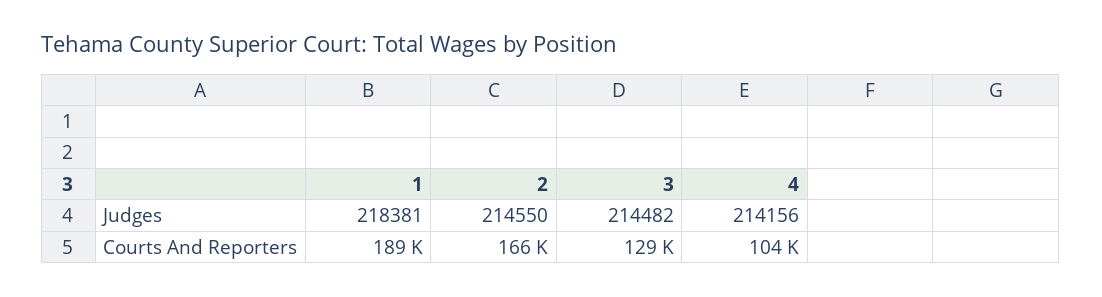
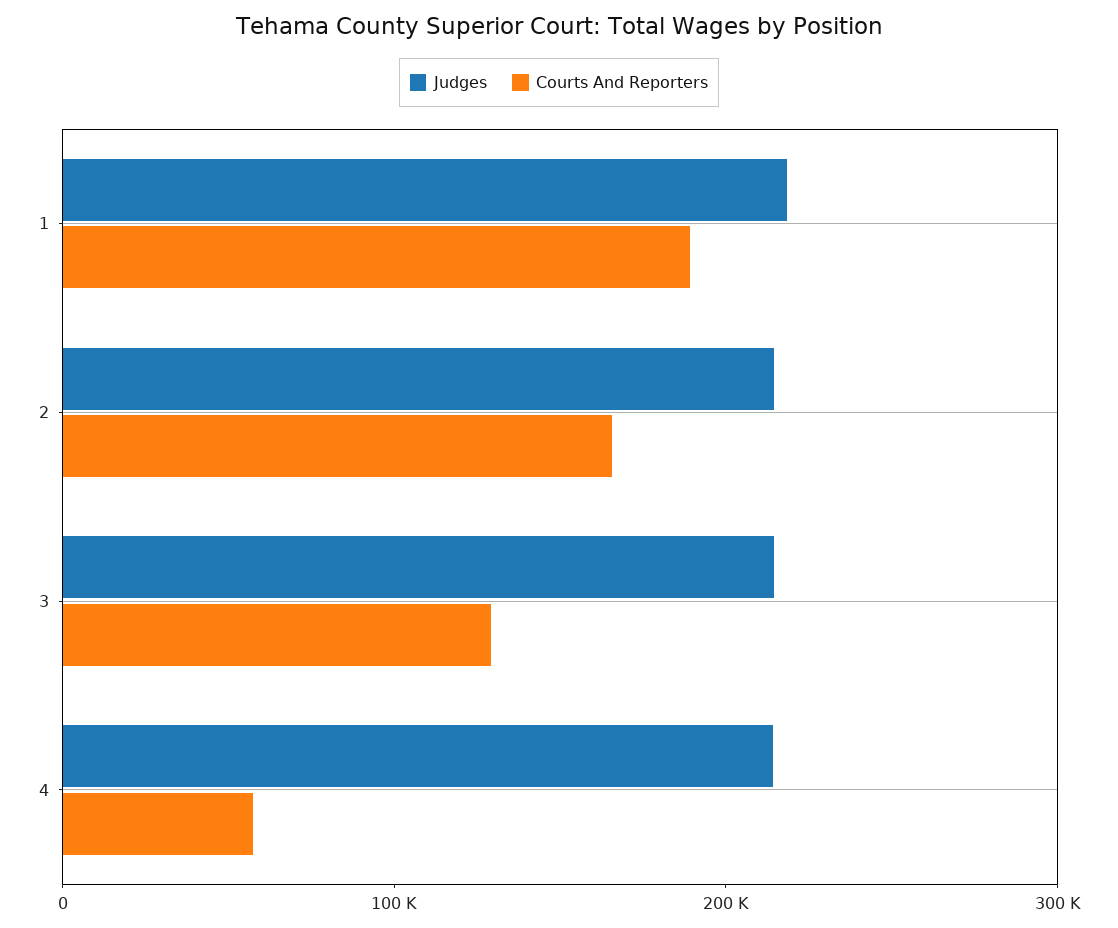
Courts And Reporters, 4: 104000 -> 60000

